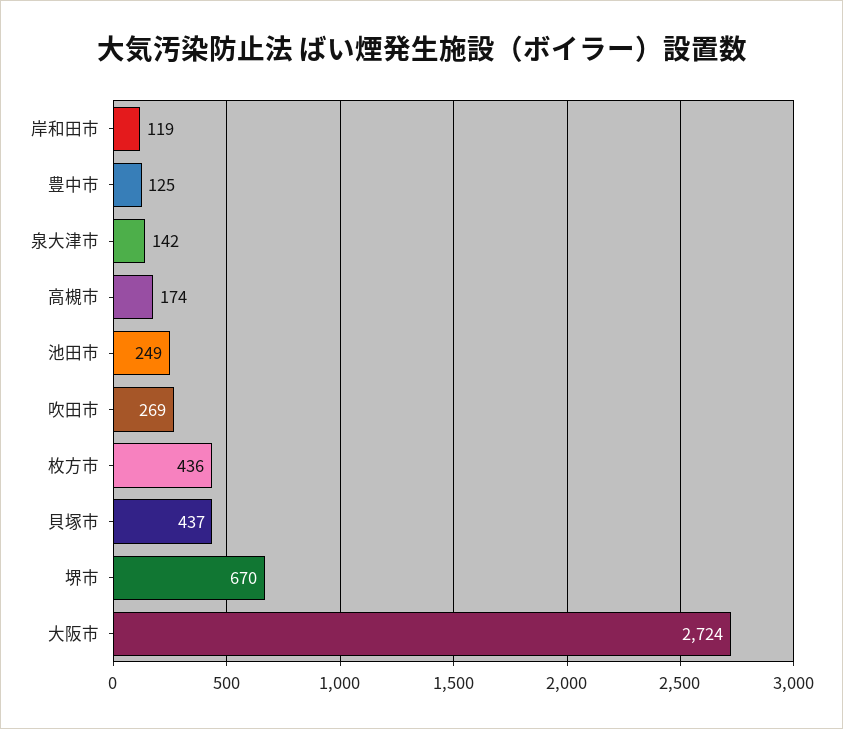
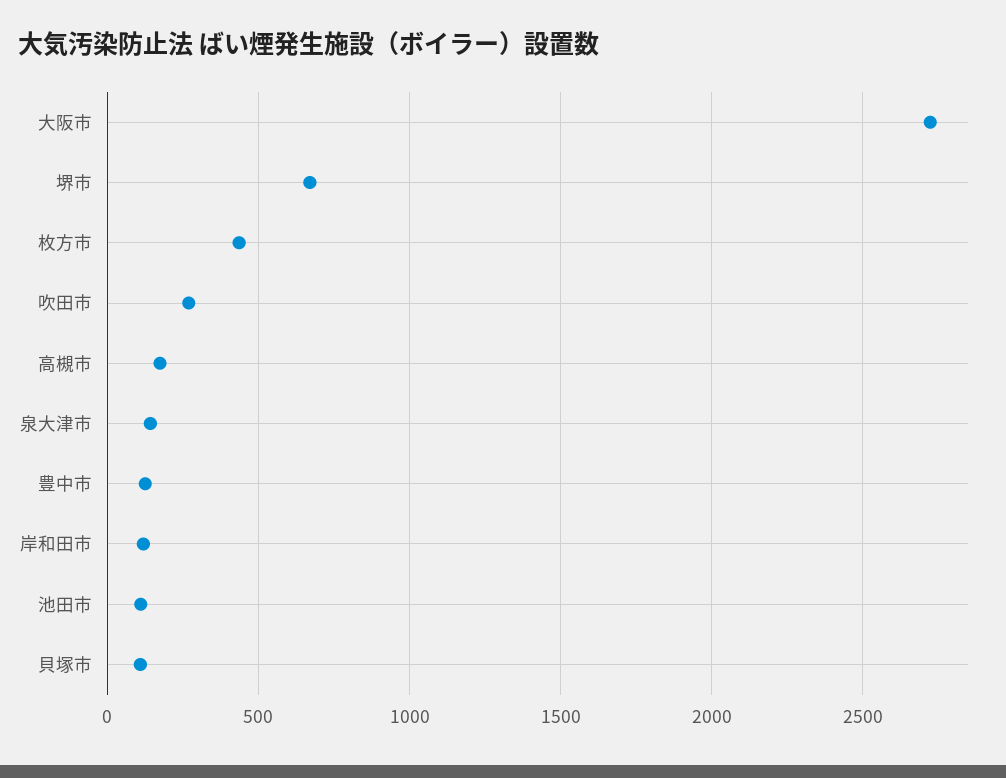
池田市: 249 -> 100
貝塚市: 437 -> 100

